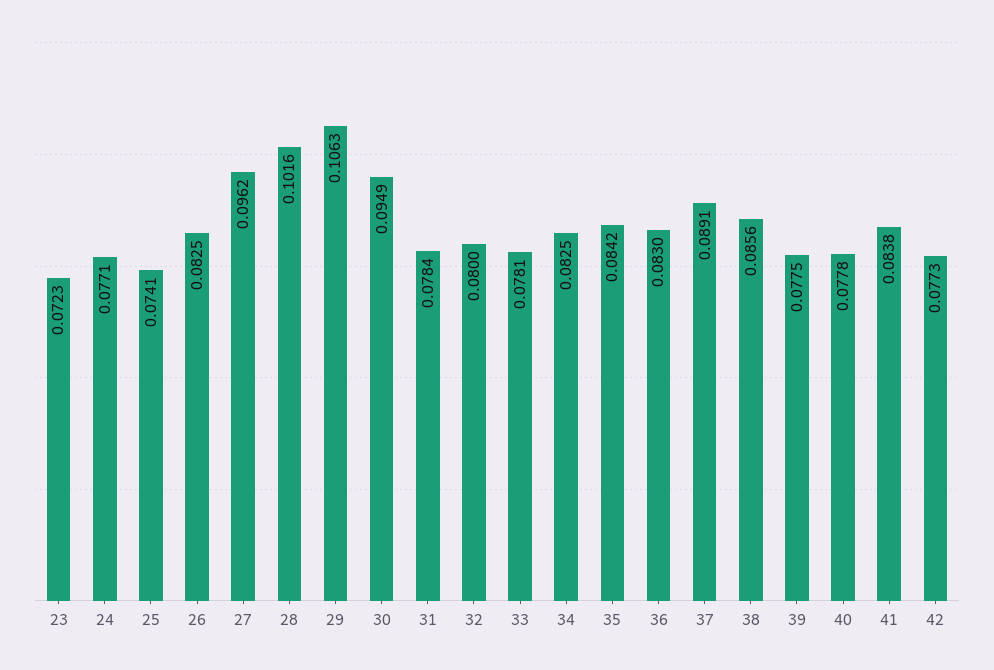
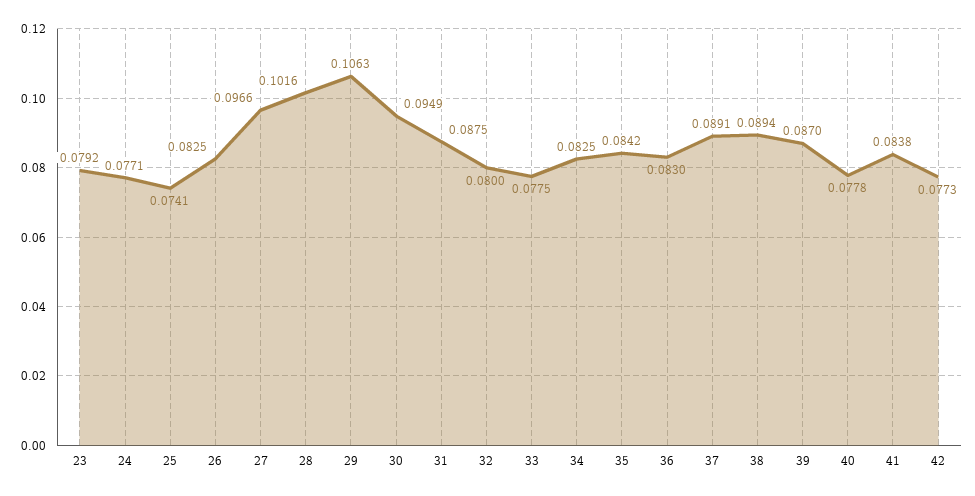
23: 0.0723 -> 0.0792
27: 0.0962 -> 0.0966
31: 0.0784 -> 0.0875
33: 0.0781 -> 0.0775
38: 0.0856 -> 0.0894
39: 0.0775 -> 0.087

